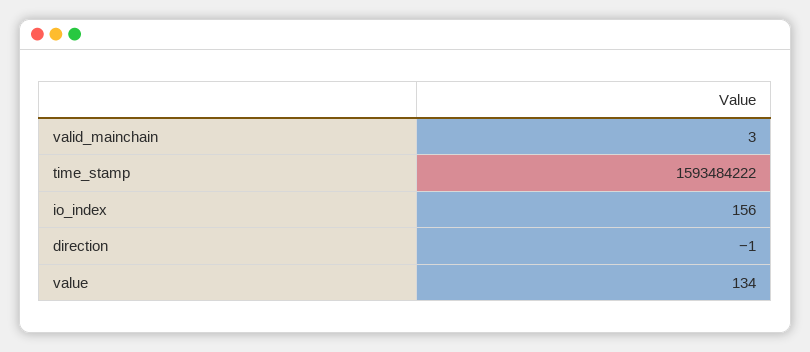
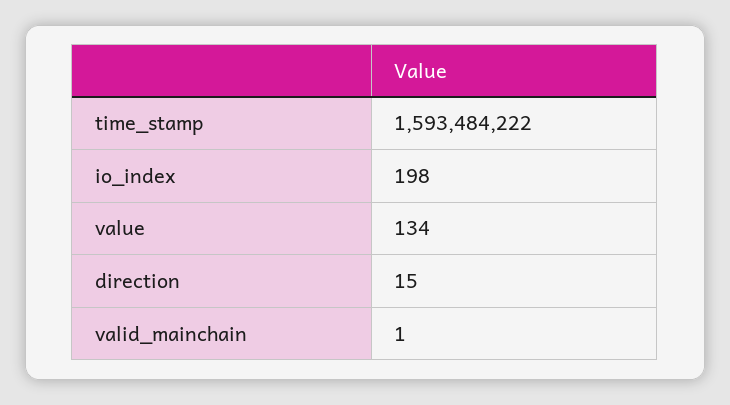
valid_mainchain: 3 -> 1
io_index: 156 -> 198
direction: -1 -> 15

